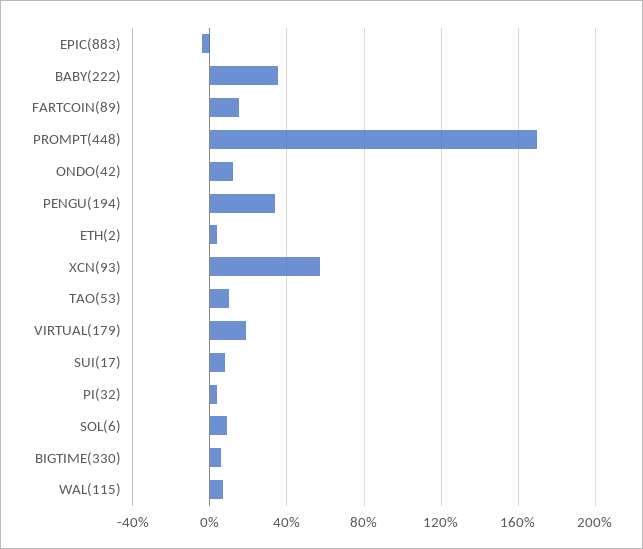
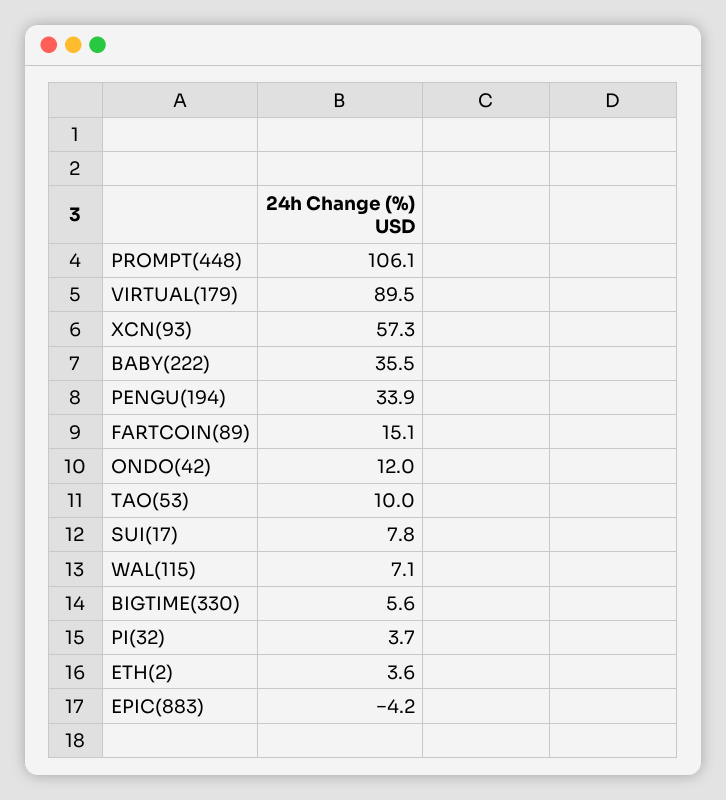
PROMPT(448): 170 -> 106.1
VIRTUAL(179): 20 -> 89.5
SOL(6): 10 -> none

